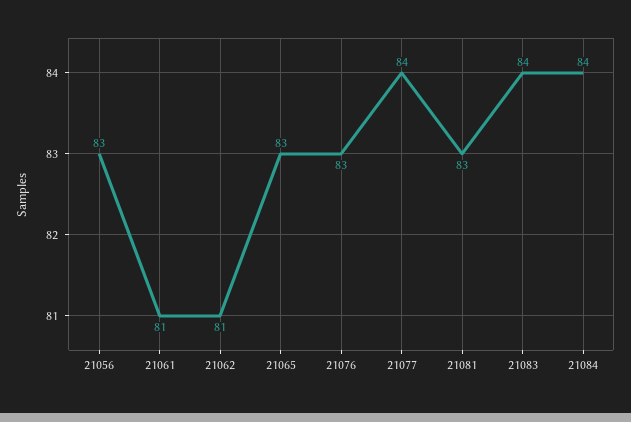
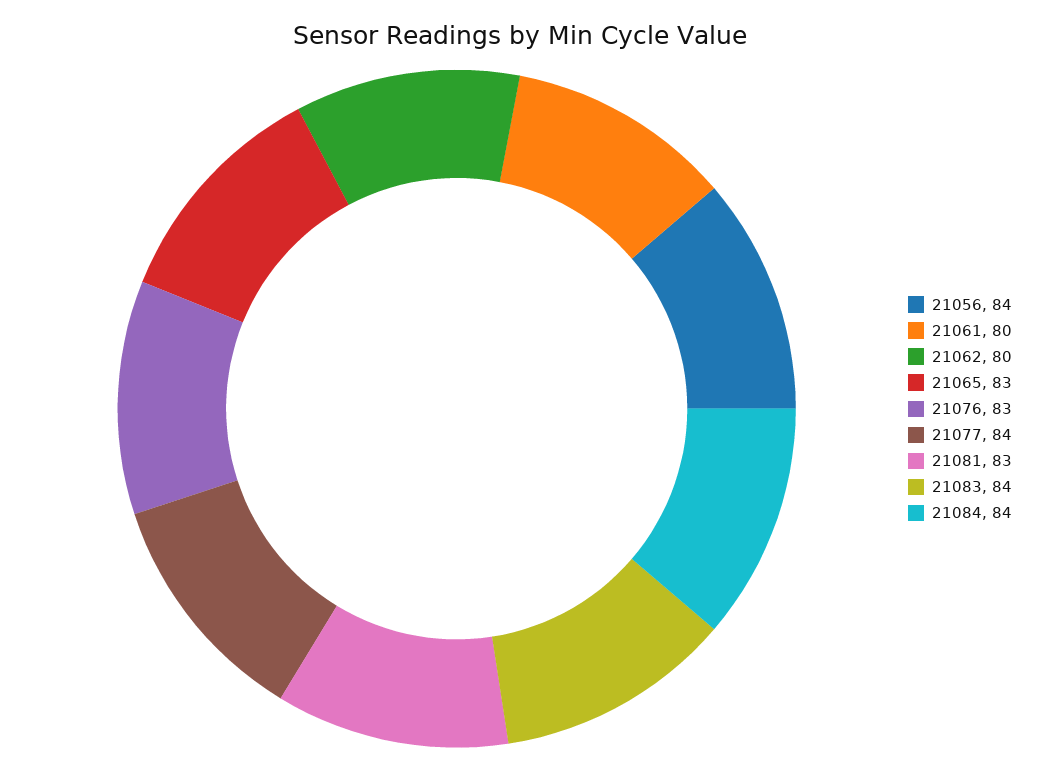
21056: 83 -> 84
21061: 81 -> 80
21062: 81 -> 80

